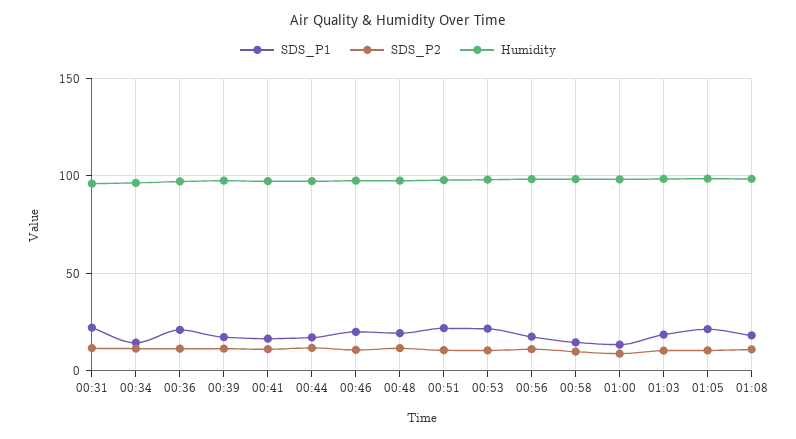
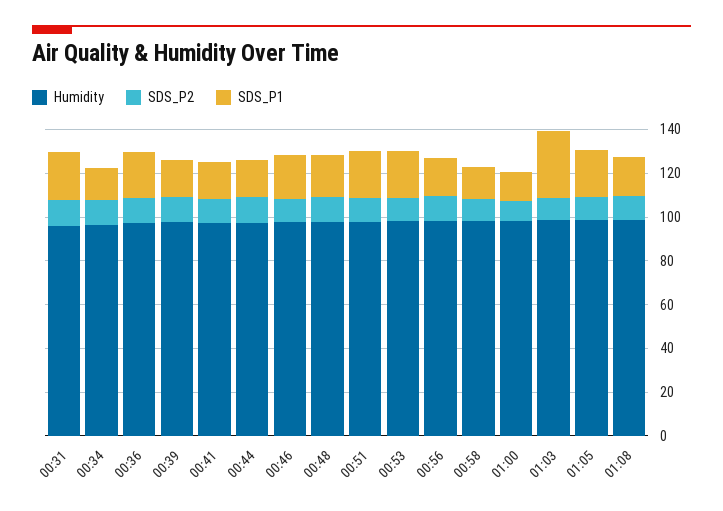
SDS_P1, 01:03: 20 -> 30

